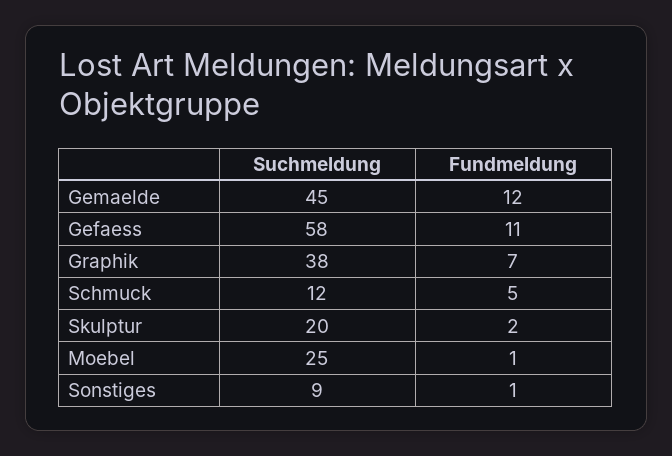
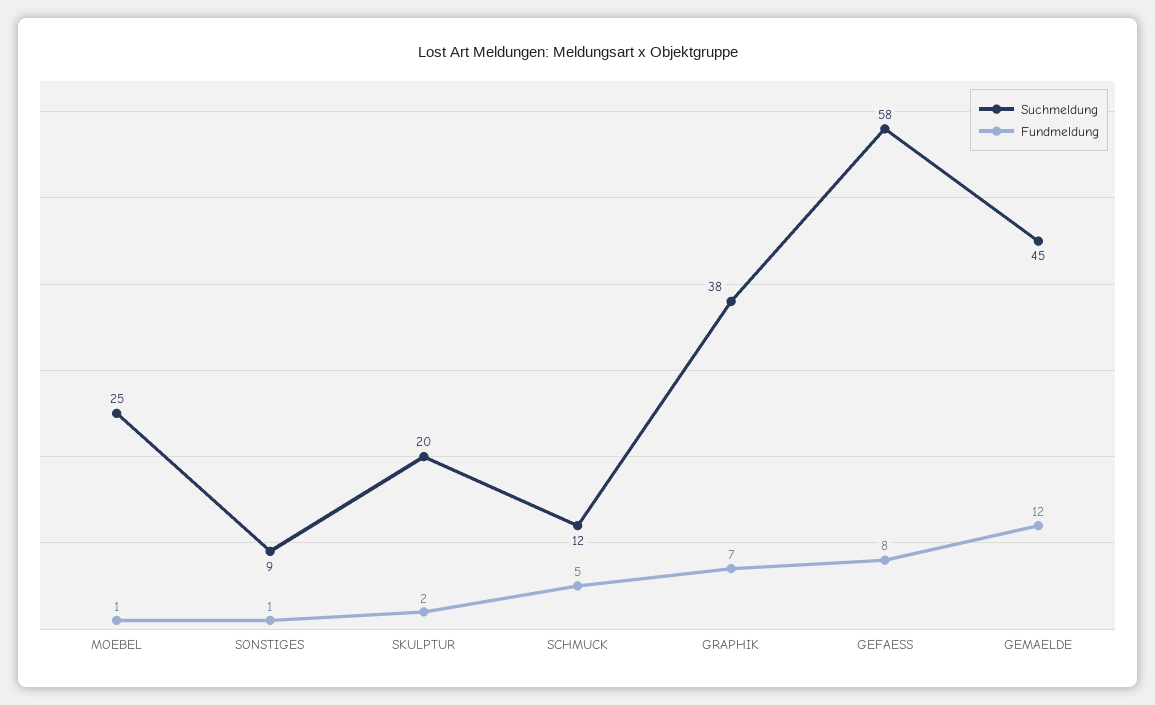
Fundmeldung, Gefaess: 11 -> 8

